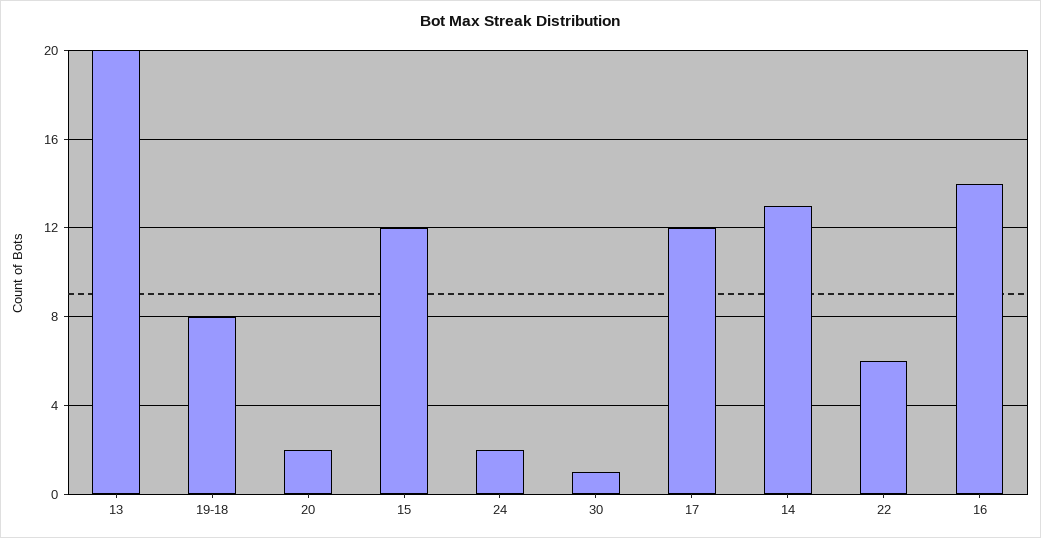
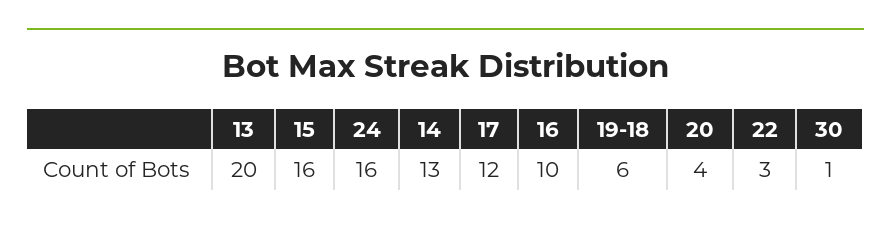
19-18: 8 -> 6
20: 2 -> 4
15: 12 -> 16
24: 2 -> 16
22: 6 -> 3
16: 14 -> 10

